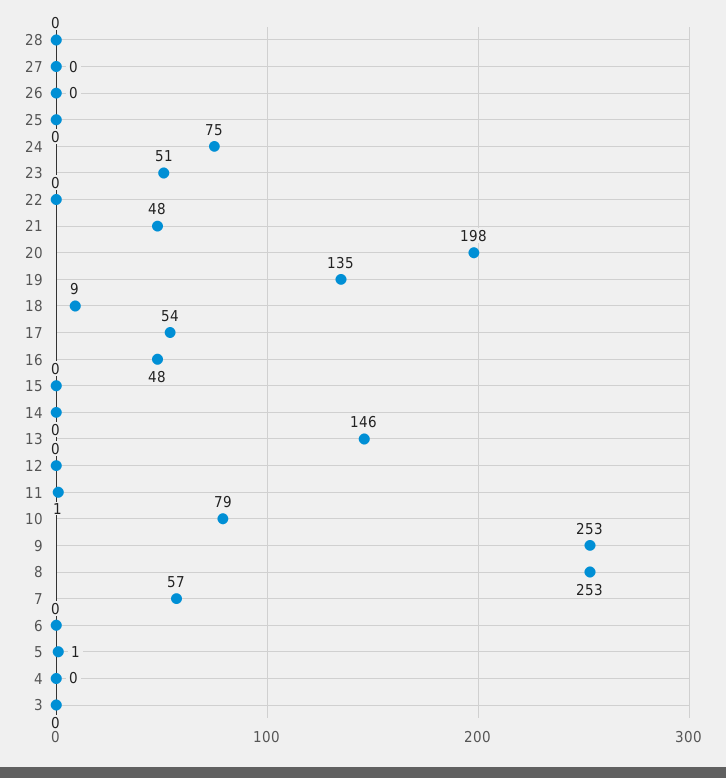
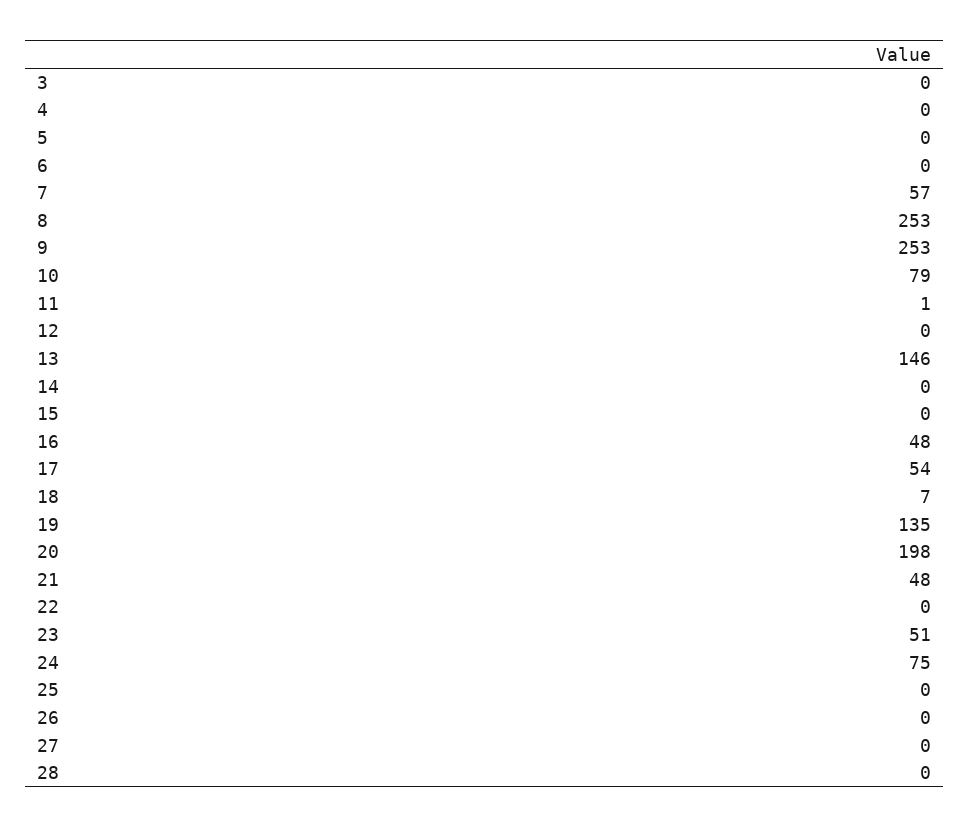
18: 9 -> 7
5: 1 -> 0

